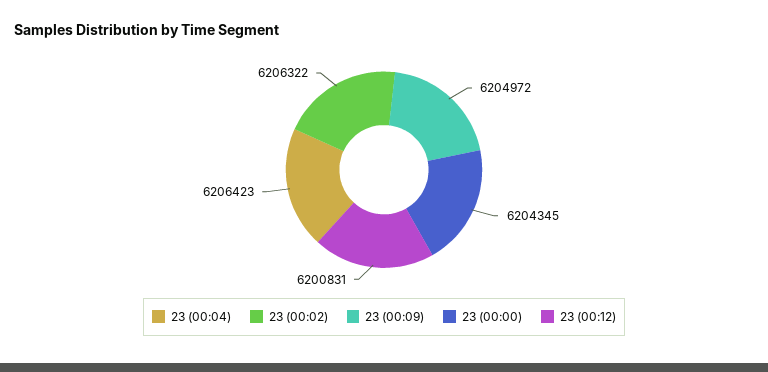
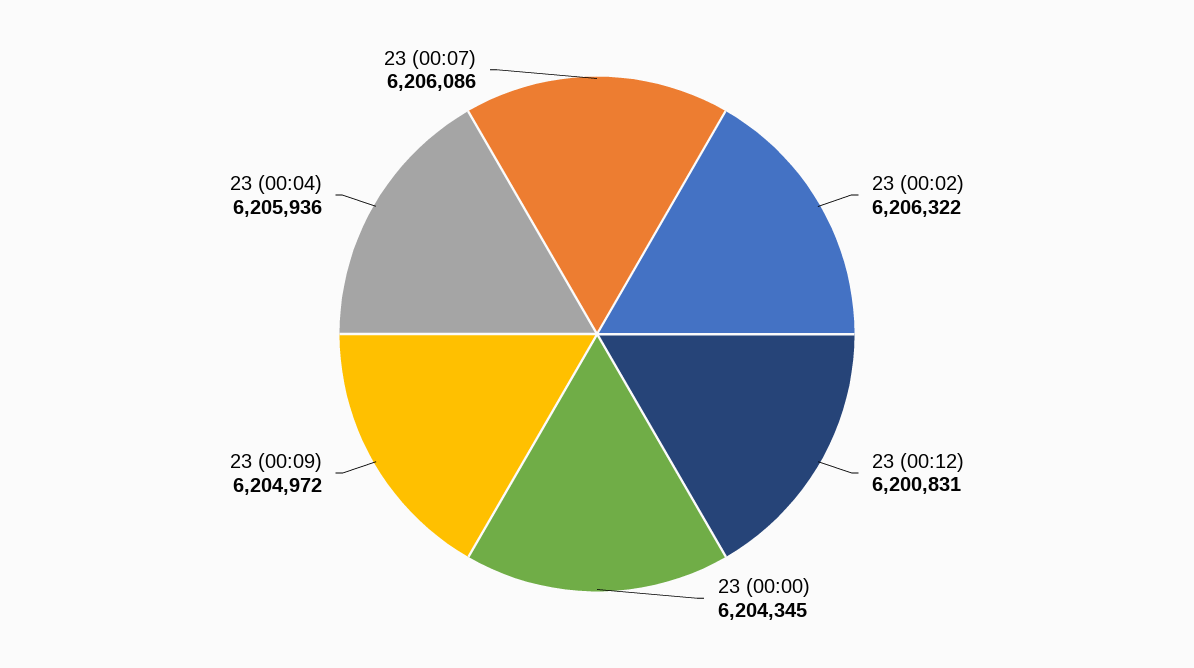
23 (00:04): 6206423 -> 6205936
23 (00:07): none -> 6206086

